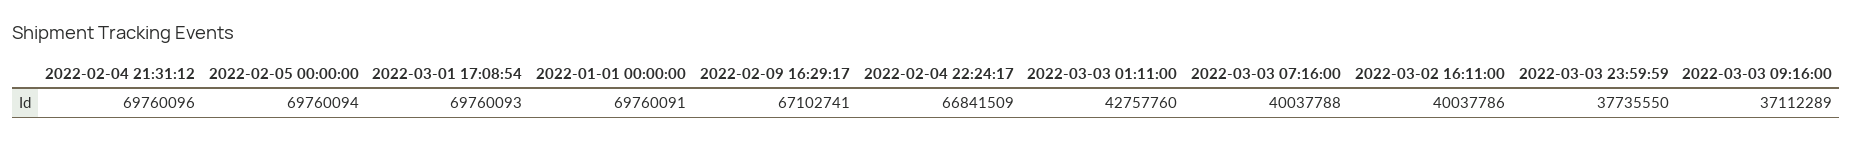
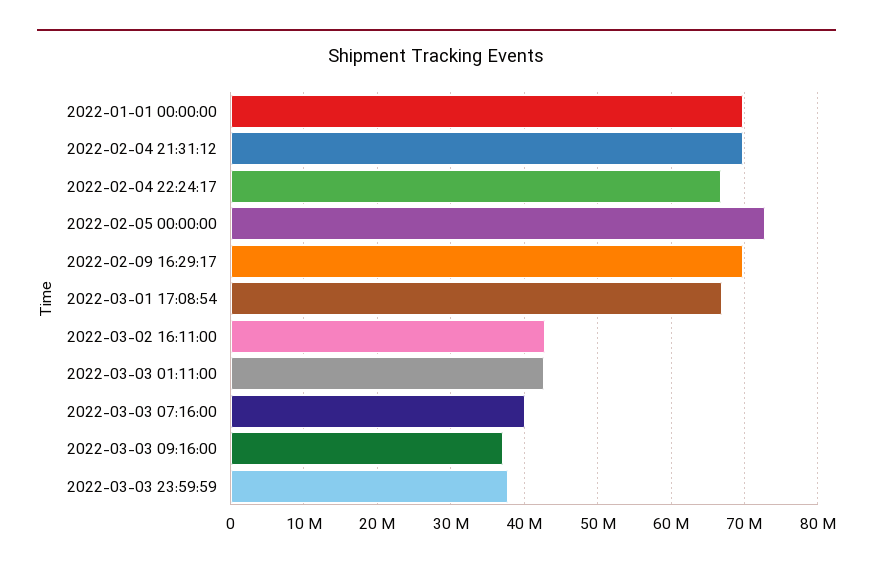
2022-02-05 00:00:00: 69760094 -> 73000000
2022-03-01 17:08:54: 69760093 -> 67000000
2022-02-09 16:29:17: 67102741 -> 70000000
2022-03-02 16:11:00: 40037786 -> 43000000

